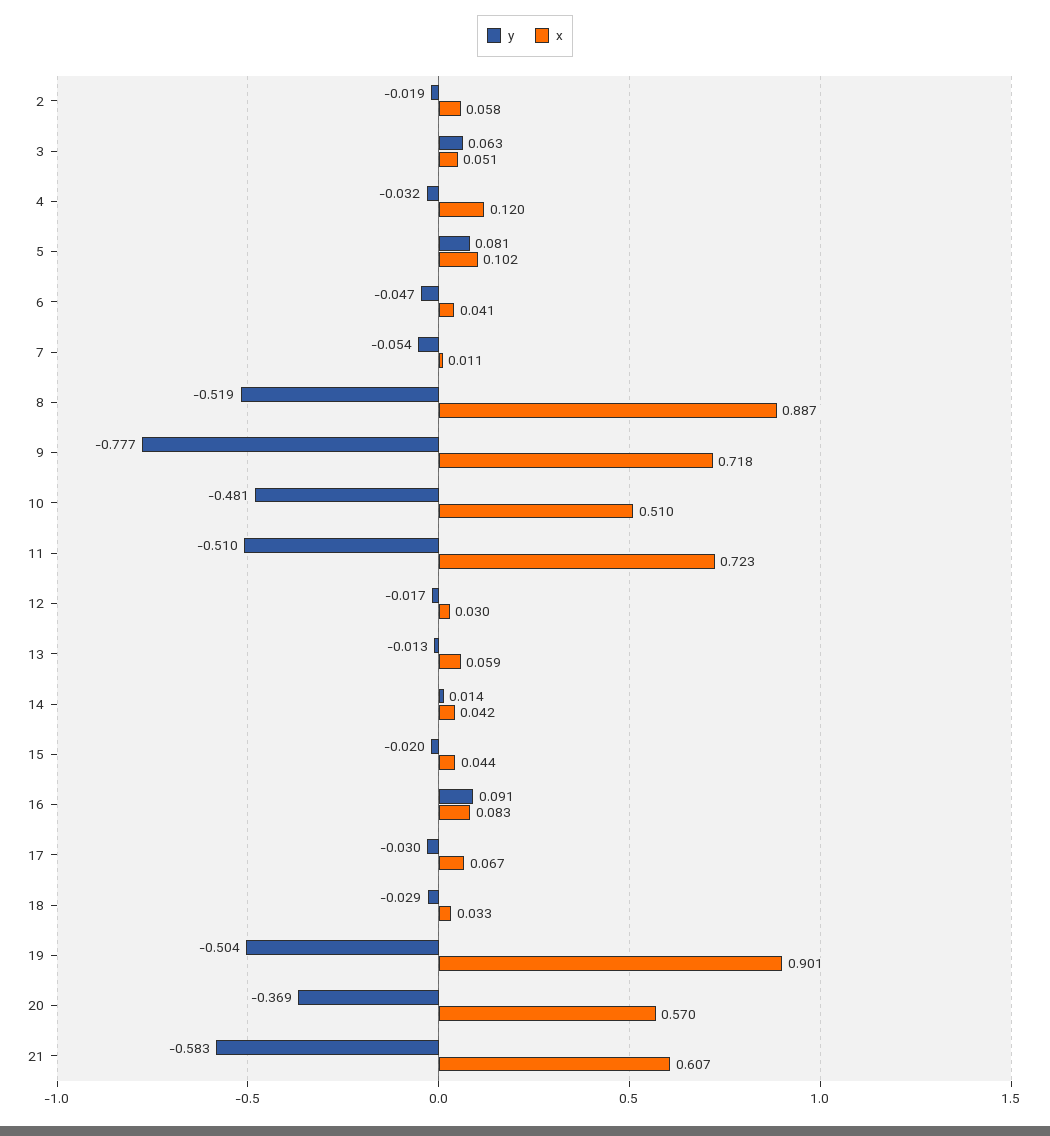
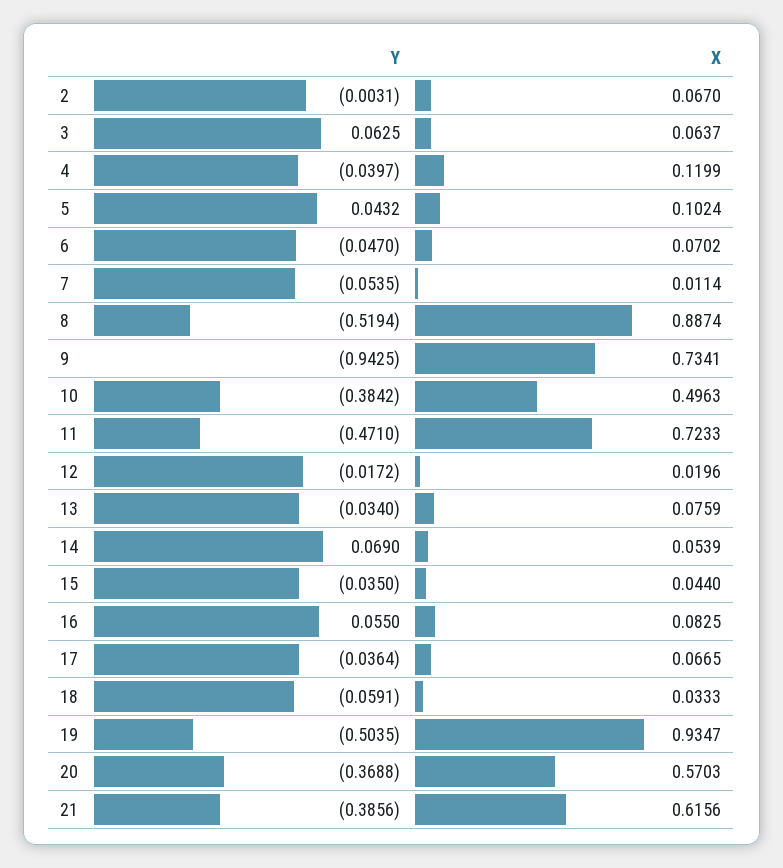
y, 2: -0.019 -> -0.0031
x, 2: 0.058 -> 0.067
x, 3: 0.051 -> 0.0637
y, 4: -0.032 -> -0.0397
y, 5: 0.081 -> 0.0432
x, 6: 0.041 -> 0.0702
y, 9: -0.777 -> -0.9425
x, 9: 0.718 -> 0.7341
y, 10: -0.481 -> -0.3842
x, 10: 0.51 -> 0.4963
y, 11: -0.51 -> -0.471
x, 12: 0.03 -> 0.0196
y, 13: -0.013 -> -0.034
x, 13: 0.059 -> 0.0759
y, 14: 0.014 -> 0.069
x, 14: 0.042 -> 0.0539
y, 15: -0.02 -> -0.035
y, 16: 0.091 -> 0.055
y, 17: -0.03 -> -0.0364
y, 18: -0.029 -> -0.0591
x, 19: 0.901 -> 0.9347
y, 21: -0.583 -> -0.3856
x, 21: 0.607 -> 0.6156

